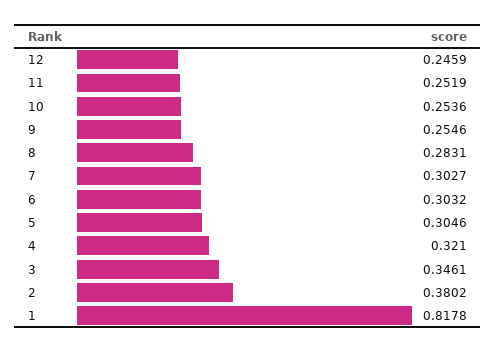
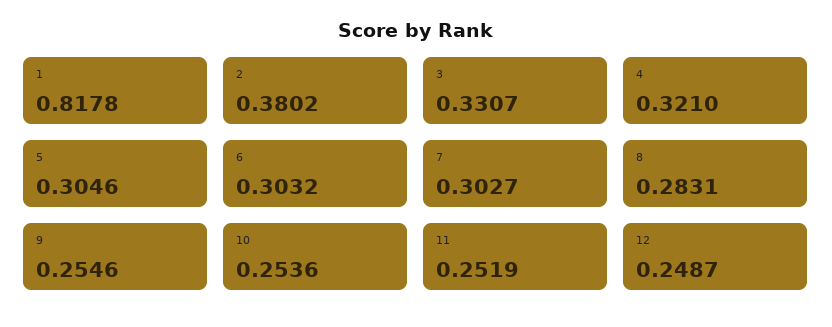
12: 0.2459 -> 0.2487
3: 0.3461 -> 0.3307

